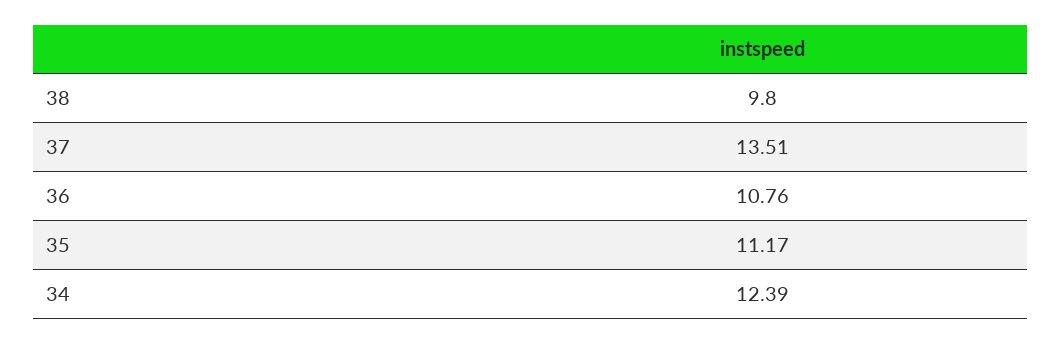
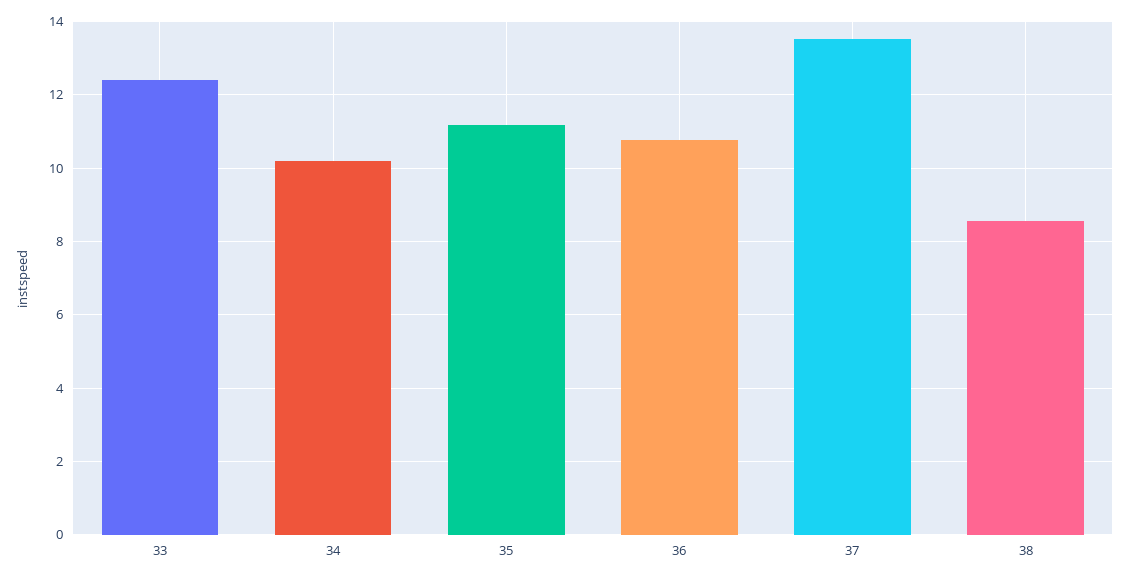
38: 9.8 -> 8.6
34: 12.39 -> 10.2
33: none -> 12.4

